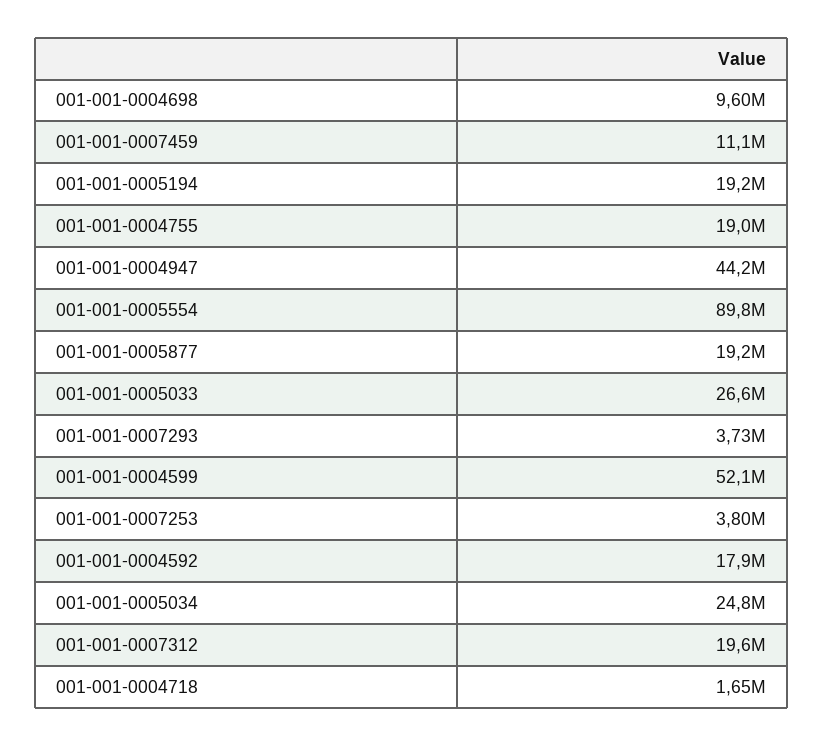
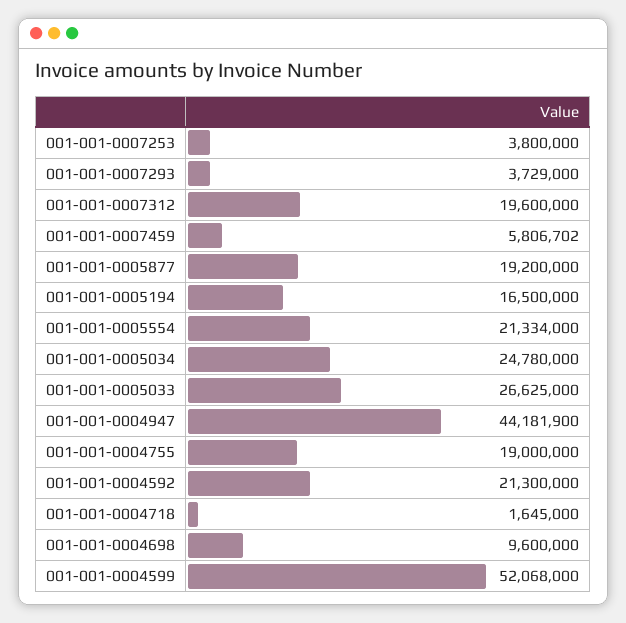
001-001-0007459: 11100000 -> 5806702
001-001-0005194: 19200000 -> 16500000
001-001-0005554: 89800000 -> 21334000
001-001-0004592: 17900000 -> 21300000

